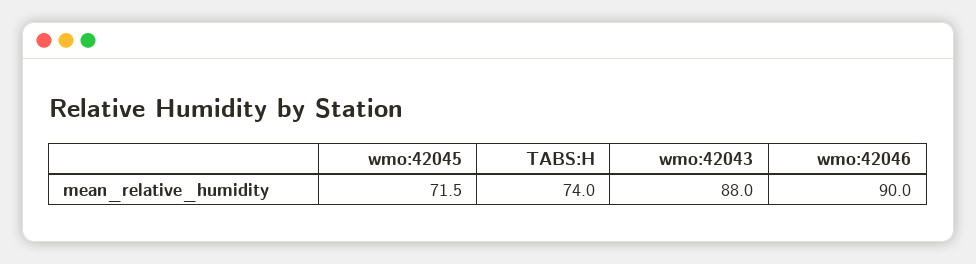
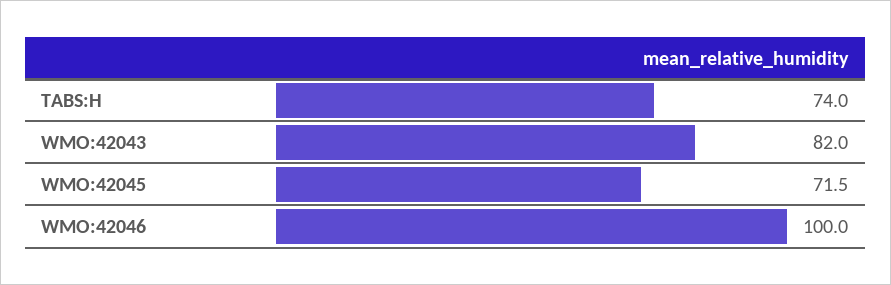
wmo:42043: 88 -> 82
wmo:42046: 90 -> 100

